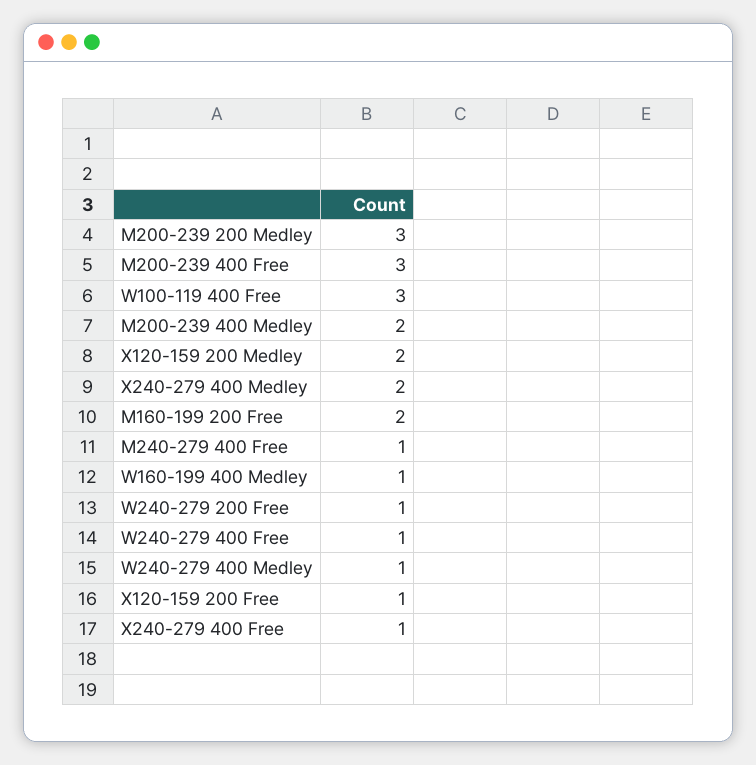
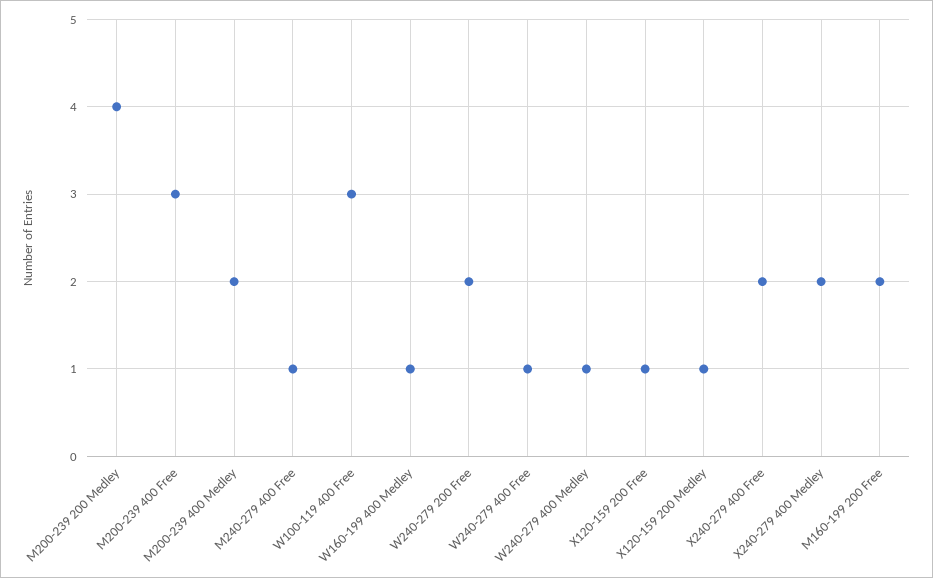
M200-239 200 Medley: 3 -> 4
X120-159 200 Medley: 2 -> 1
W240-279 200 Free: 1 -> 2
X240-279 400 Free: 1 -> 2

